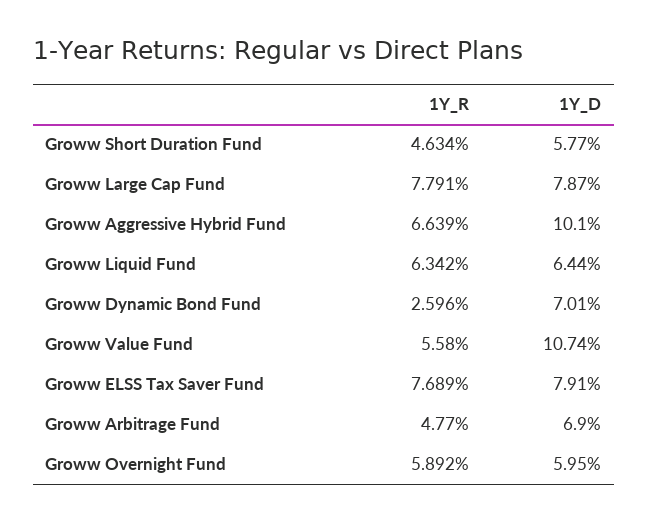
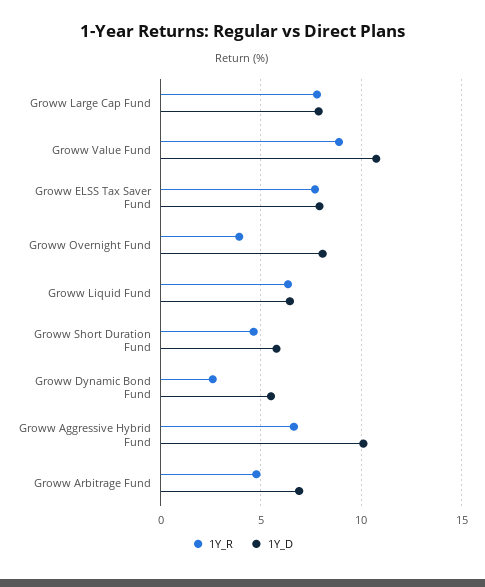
1Y_D, Groww Dynamic Bond Fund: 7.01 -> 5.5
1Y_R, Groww Value Fund: 5.58 -> 9
1Y_R, Groww Overnight Fund: 5.892 -> 4
1Y_D, Groww Overnight Fund: 5.95 -> 8

